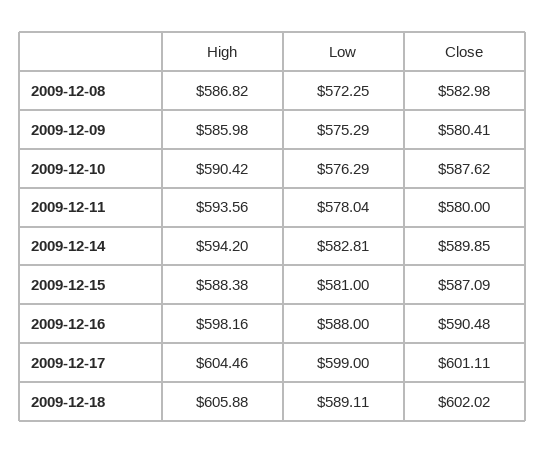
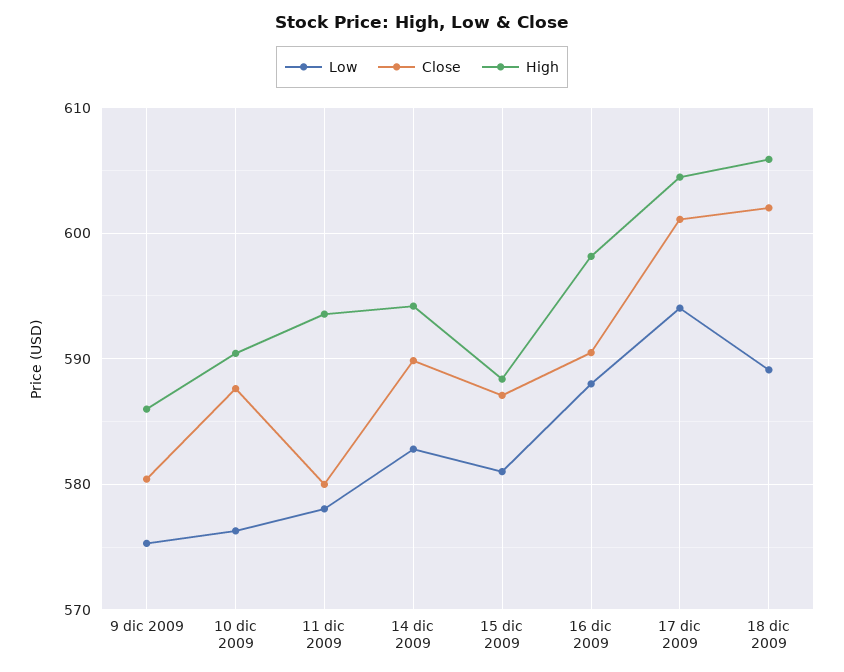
High, 2009-12-08: 586.82 -> none
Low, 2009-12-08: 572.25 -> none
Close, 2009-12-08: 582.98 -> none
Low, 2009-12-17: 599 -> 594

